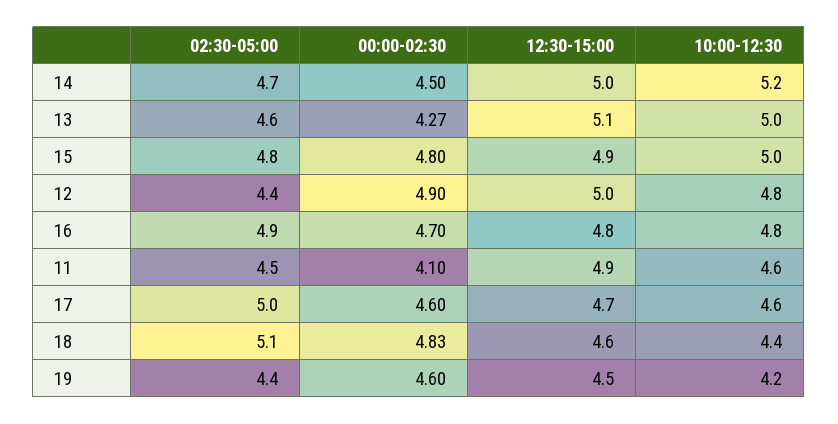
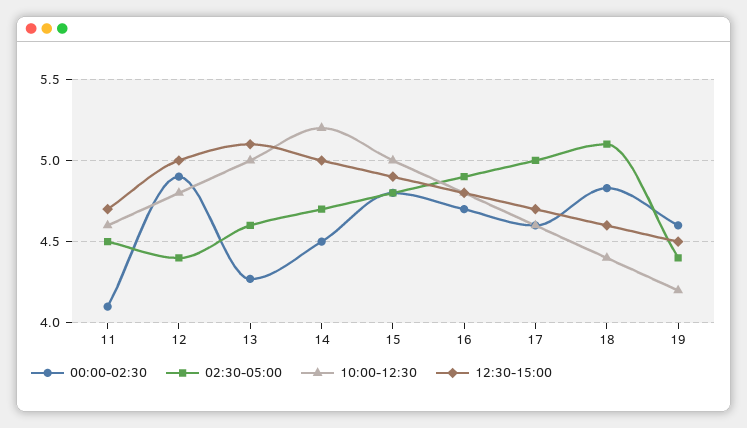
12:30-15:00, 11: 4.9 -> 4.7

